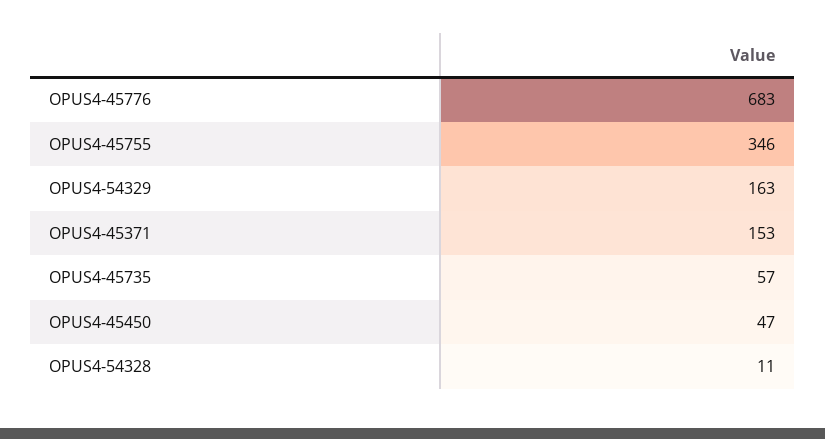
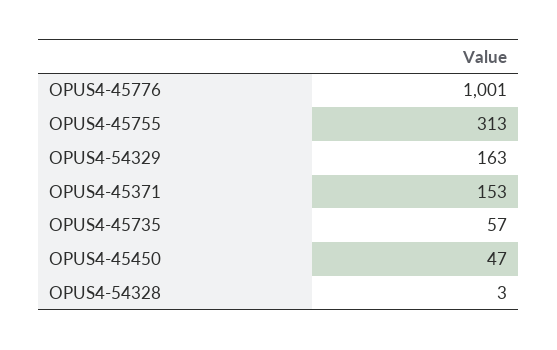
OPUS4-45776: 683 -> 1001
OPUS4-45755: 346 -> 313
OPUS4-54328: 11 -> 3

